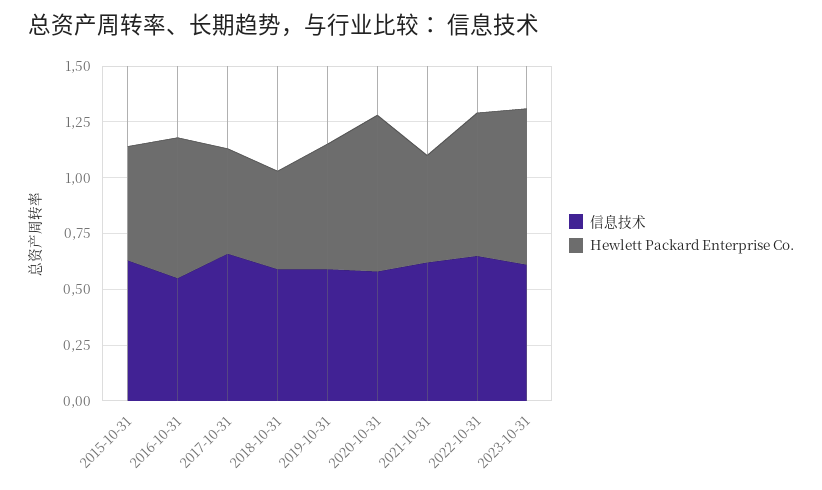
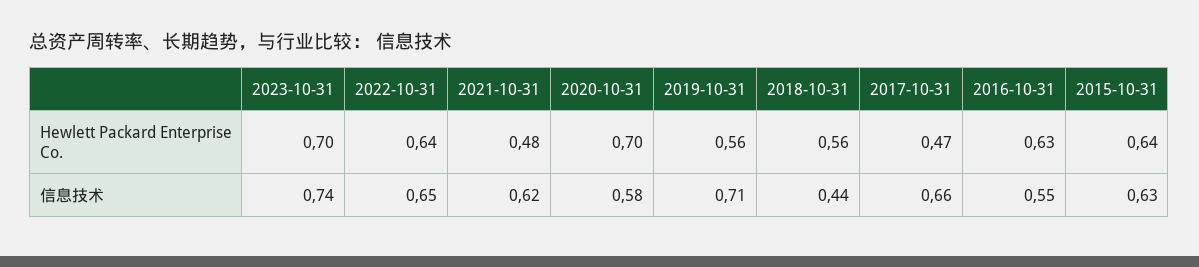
Hewlett Packard Enterprise Co., 2015-10-31: 0.5 -> 0.64
信息技术, 2018-10-31: 0.6 -> 0.44
Hewlett Packard Enterprise Co., 2018-10-31: 0.45 -> 0.56
信息技术, 2019-10-31: 0.6 -> 0.71
信息技术, 2023-10-31: 0.6 -> 0.74

